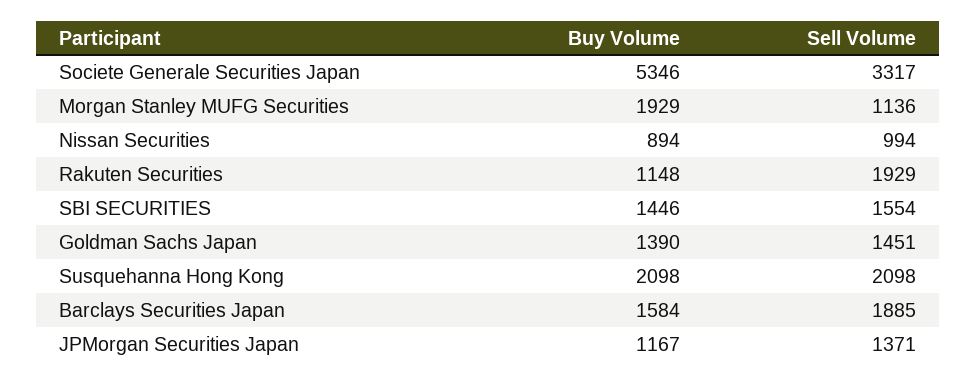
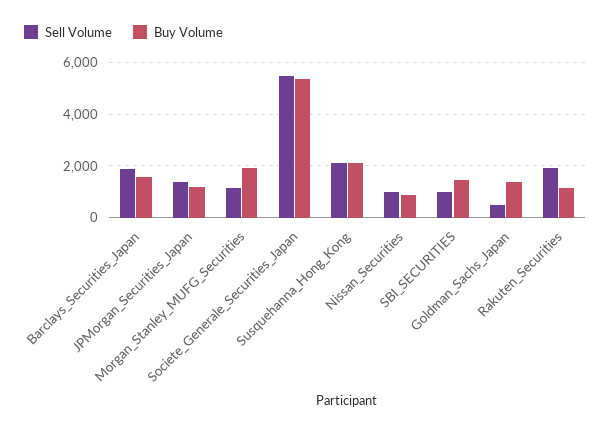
Sell Volume, Societe Generale Securities Japan: 3317 -> 5500
Sell Volume, SBI SECURITIES: 1554 -> 1000
Sell Volume, Goldman Sachs Japan: 1451 -> 500

